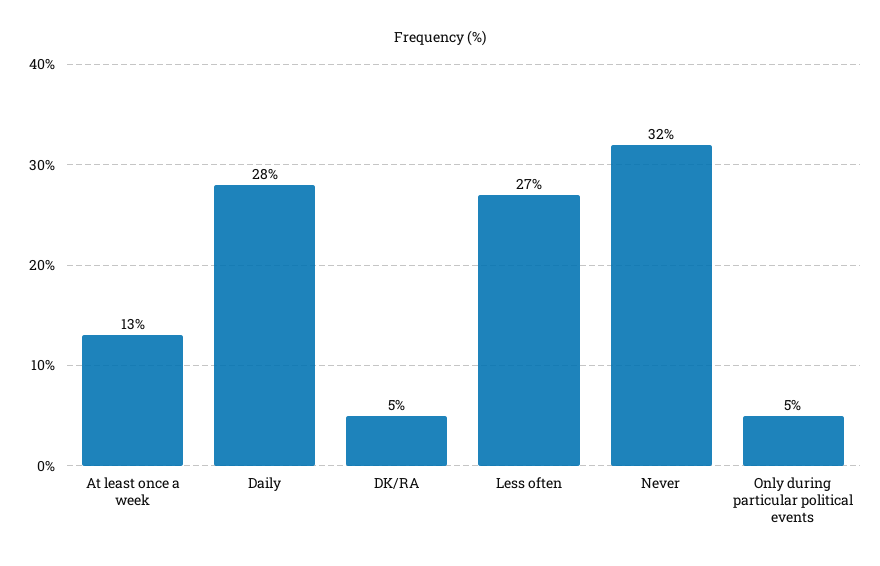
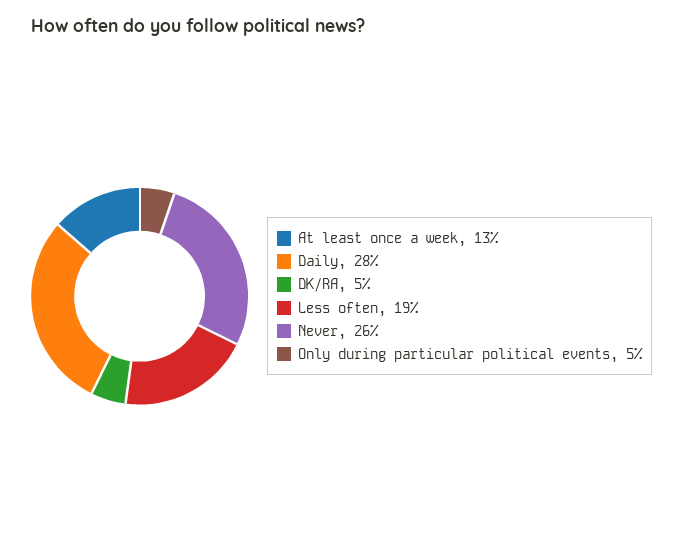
Less often: 27 -> 19
Never: 32 -> 26

